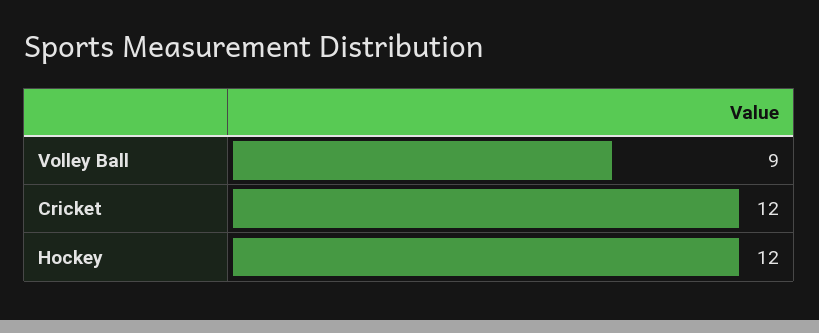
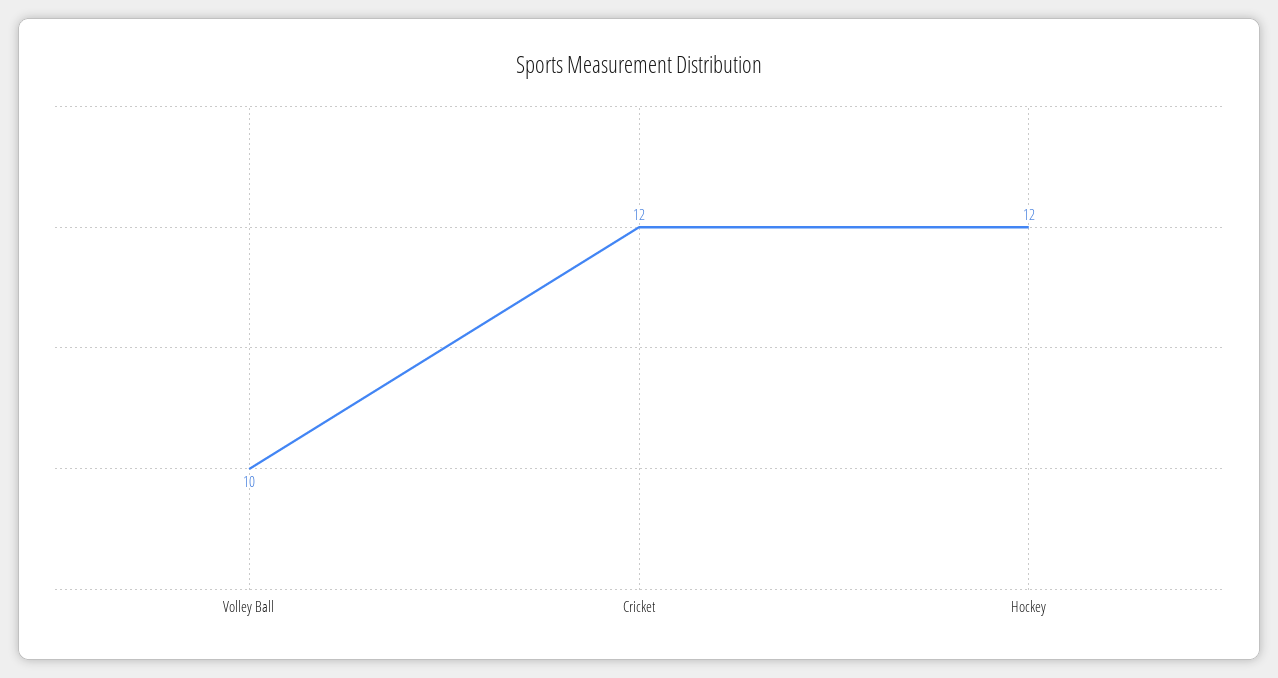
Volley Ball: 9 -> 10

